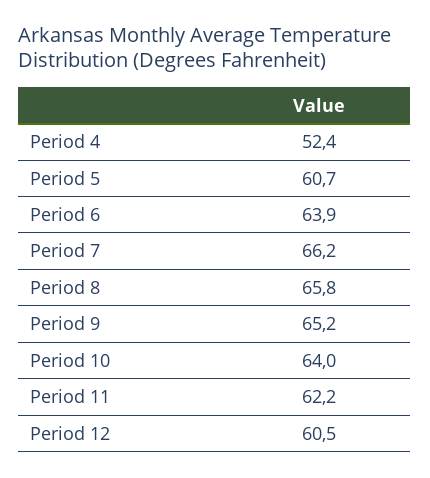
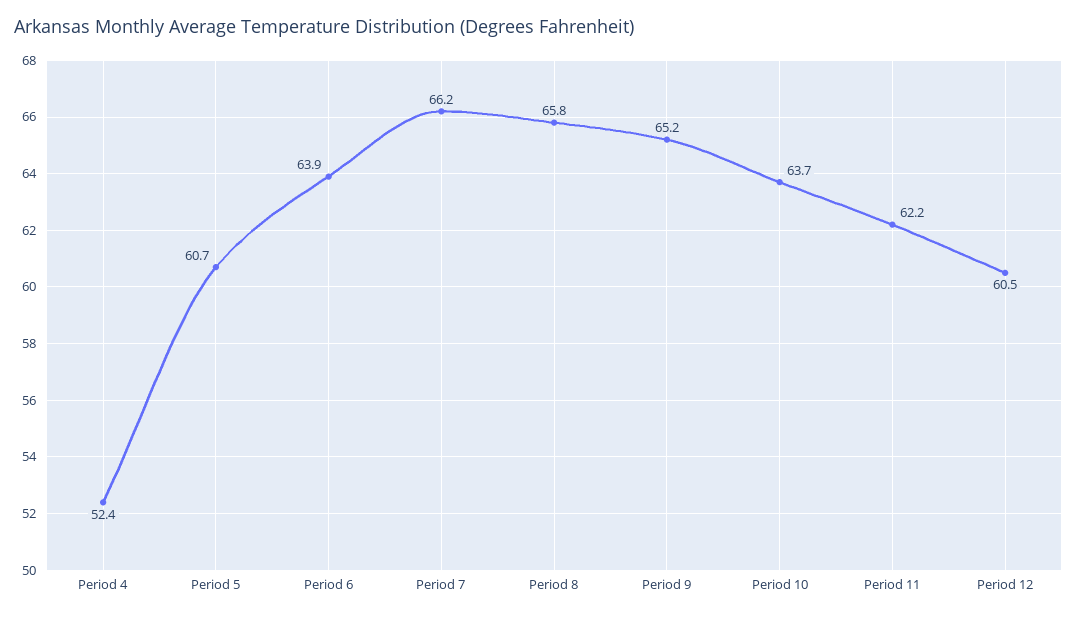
Period 10: 64 -> 63.7

